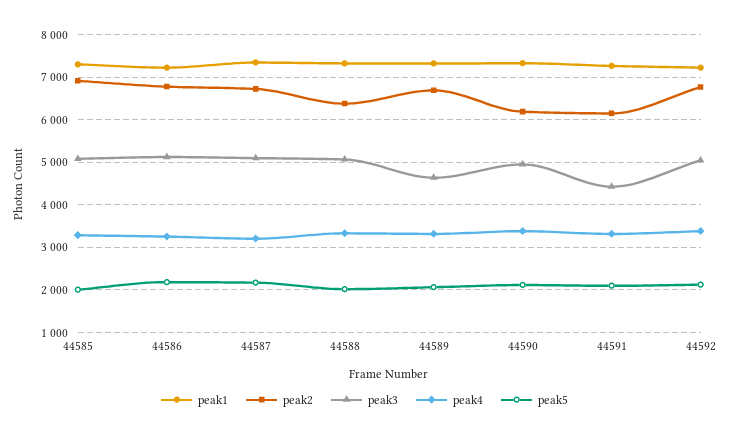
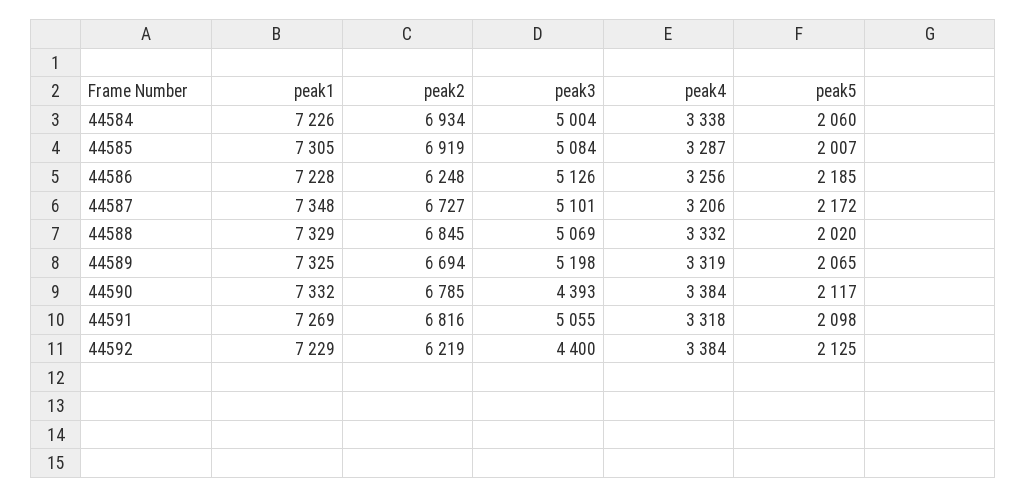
peak2, 44586: 6800 -> 6248
peak2, 44588: 6400 -> 6845
peak3, 44589: 4600 -> 5198
peak2, 44590: 6200 -> 6785
peak3, 44590: 5000 -> 4393
peak2, 44591: 6200 -> 6816
peak3, 44591: 4400 -> 5055
peak2, 44592: 6800 -> 6219
peak3, 44592: 5000 -> 4400
peak1, 44584: none -> 7226
peak2, 44584: none -> 6934
peak3, 44584: none -> 5004
peak4, 44584: none -> 3338
peak5, 44584: none -> 2060

